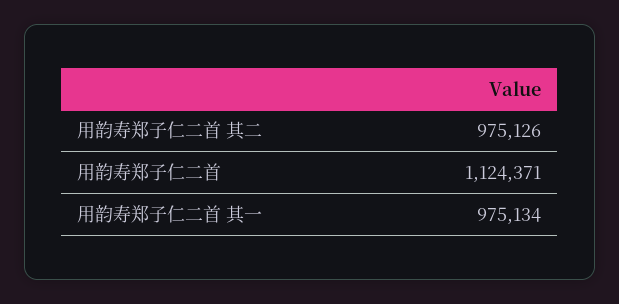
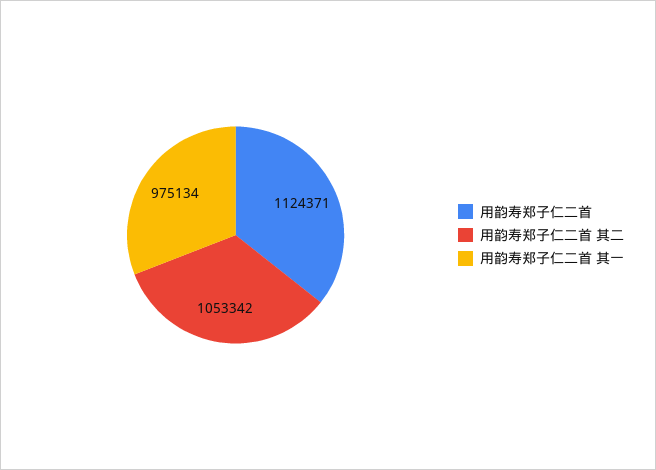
用韵寿郑子仁二首 其二: 975126 -> 1053342

